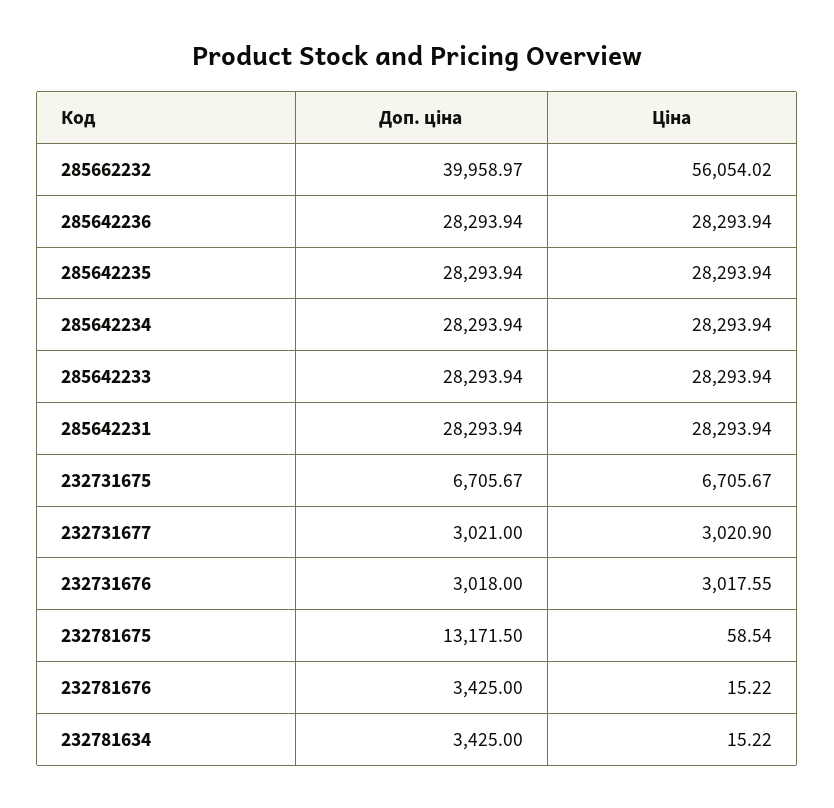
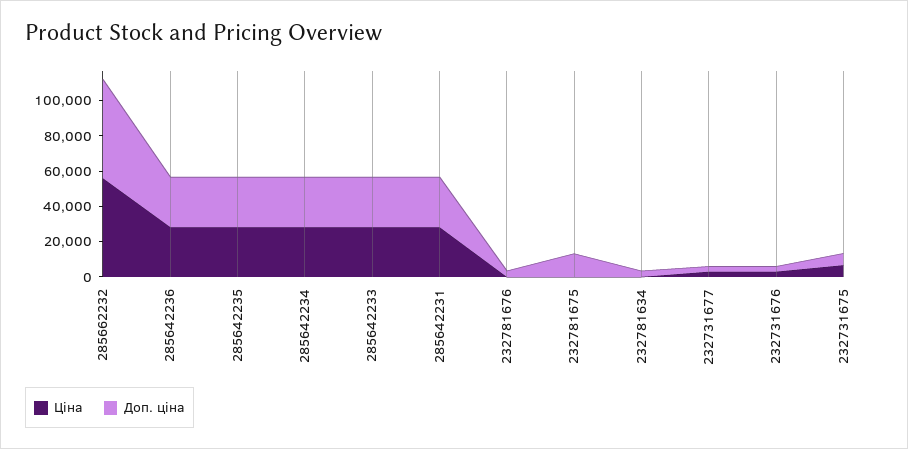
Доп. ціна, 285662232: 39958.97 -> 55000

